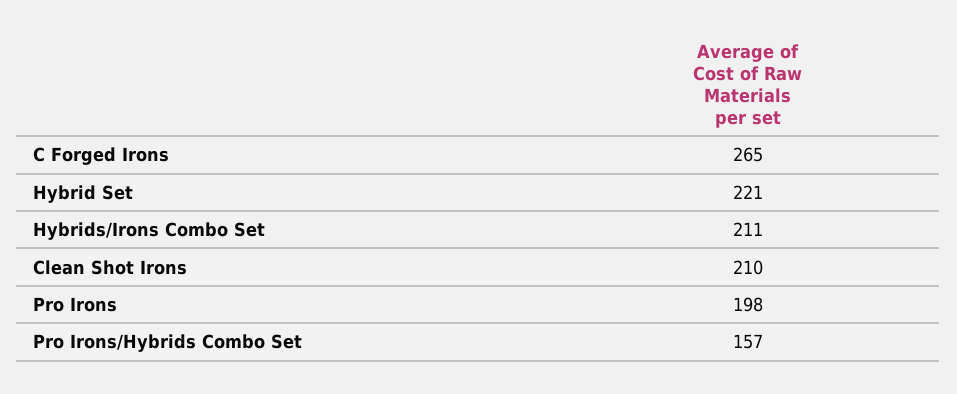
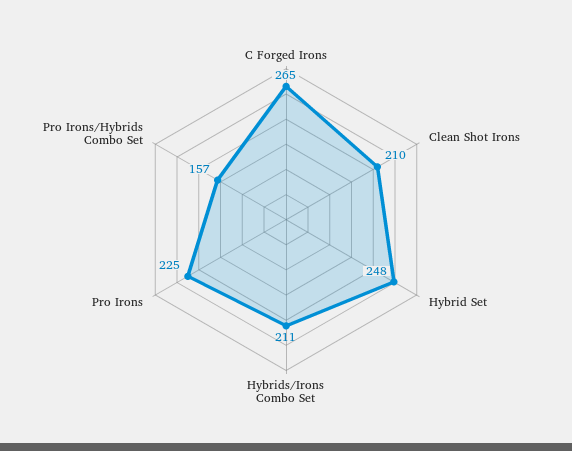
Hybrid Set: 221 -> 248
Pro Irons: 198 -> 225

